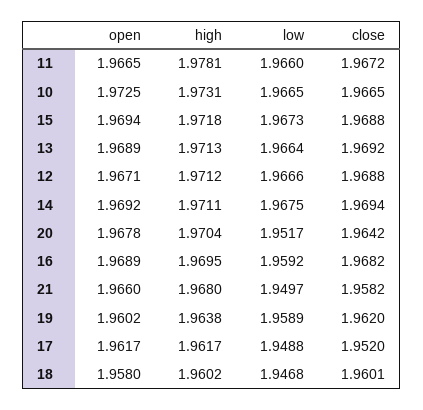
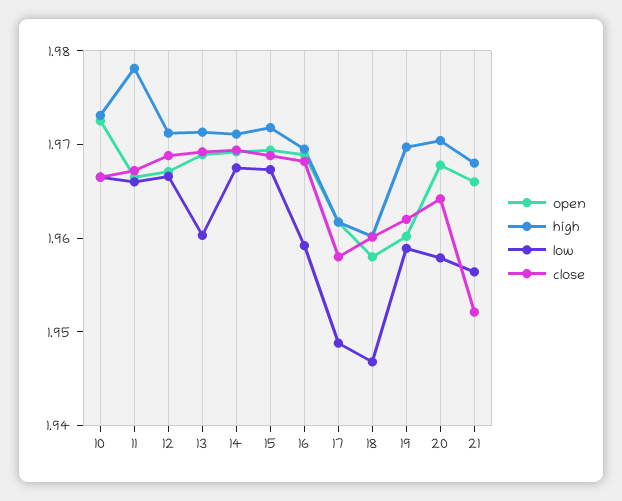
low, 13: 1.9664 -> 1.96
low, 20: 1.9517 -> 1.958
low, 21: 1.9497 -> 1.956
close, 21: 1.9582 -> 1.952
high, 19: 1.9638 -> 1.97
close, 17: 1.952 -> 1.958

